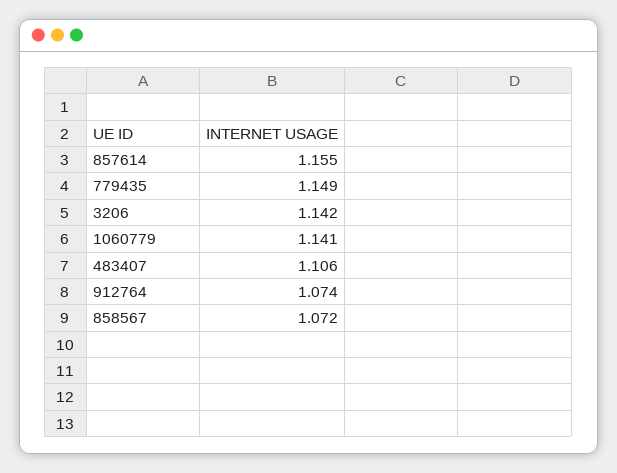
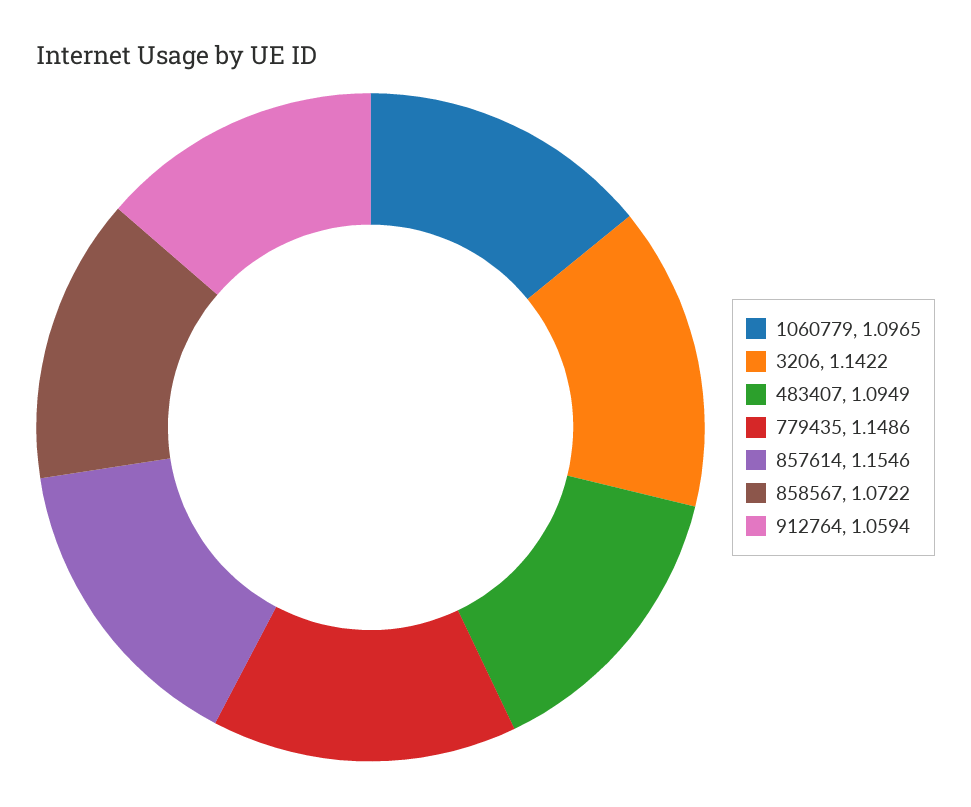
1060779: 1.141 -> 1.0965
483407: 1.106 -> 1.0949
912764: 1.074 -> 1.0594

